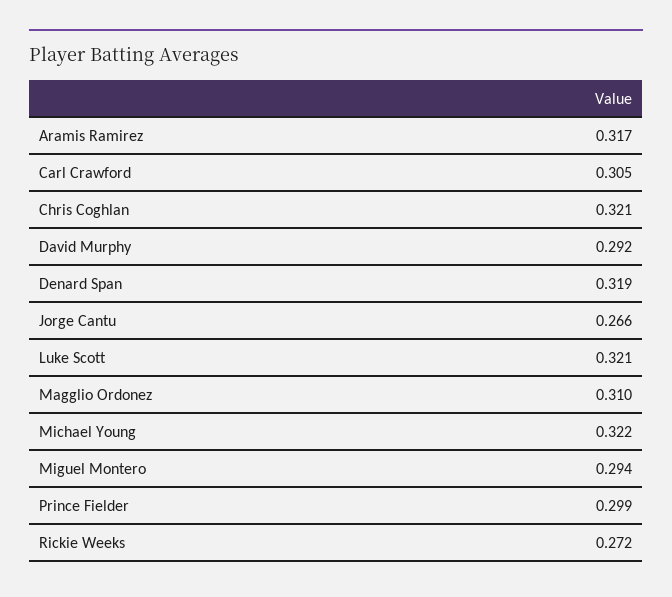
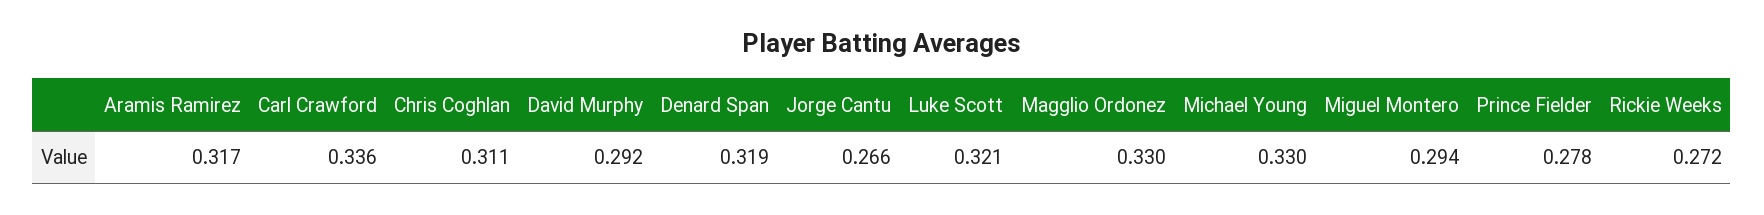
Carl Crawford: 0.305 -> 0.336
Chris Coghlan: 0.321 -> 0.311
Magglio Ordonez: 0.31 -> 0.33
Michael Young: 0.322 -> 0.33
Prince Fielder: 0.299 -> 0.278

